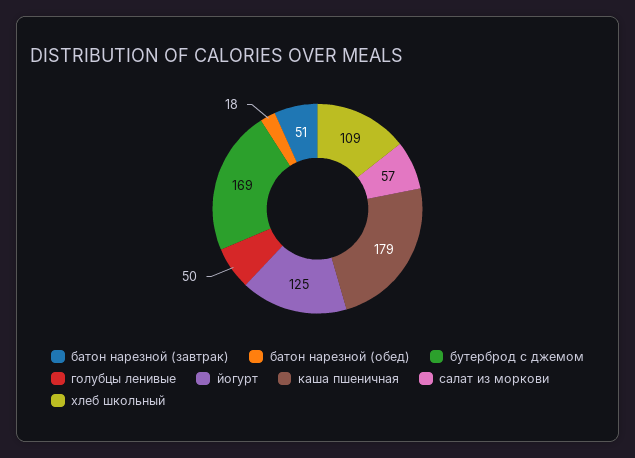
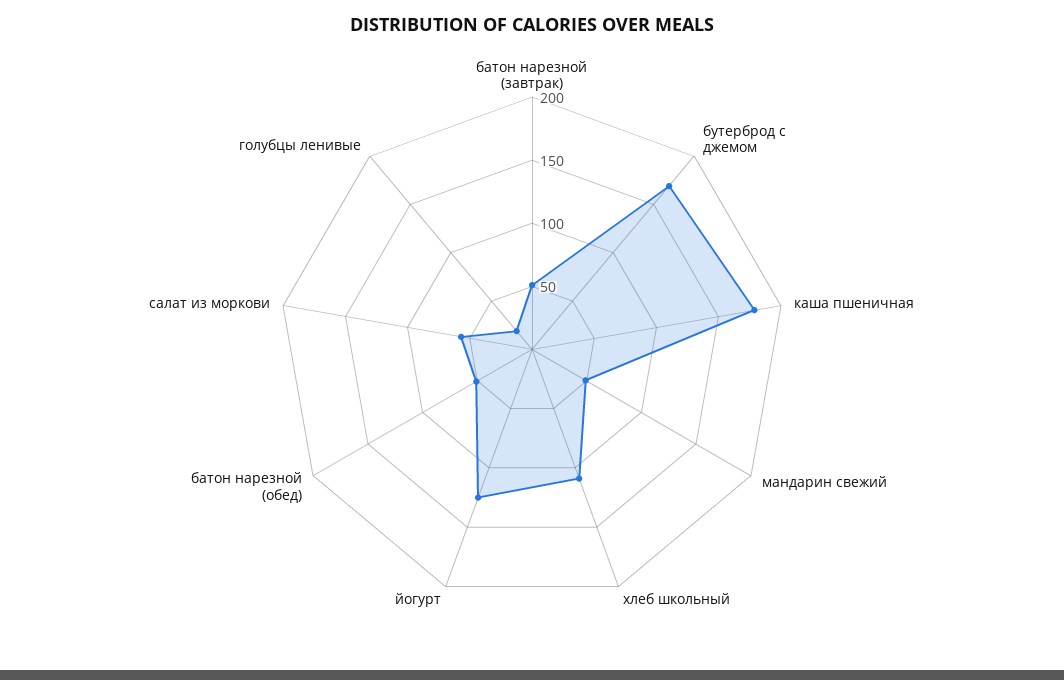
батон нарезной (обед): 18 -> 50
голубцы ленивые: 50 -> 20
мандарин свежий: none -> 50

